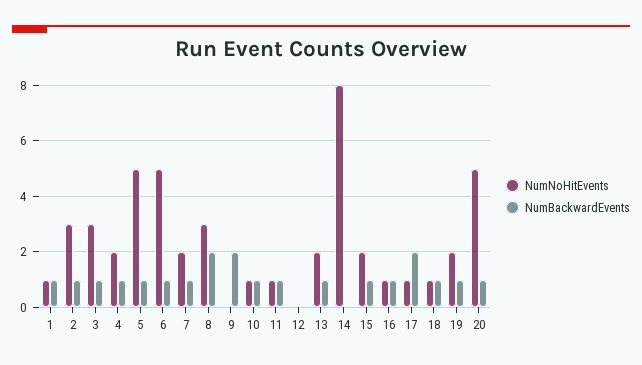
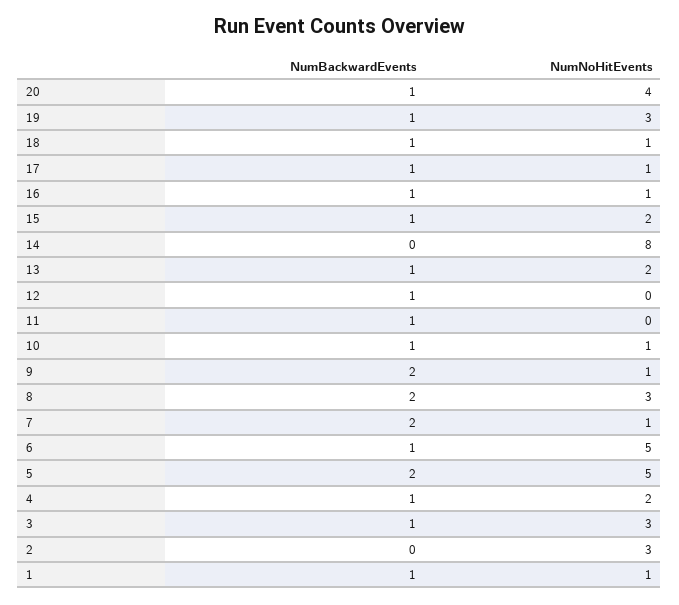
NumBackwardEvents, 2: 1 -> 0
NumBackwardEvents, 5: 1 -> 2
NumNoHitEvents, 7: 2 -> 1
NumBackwardEvents, 7: 1 -> 2
NumNoHitEvents, 9: 0 -> 1
NumNoHitEvents, 11: 1 -> 0
NumBackwardEvents, 12: 0 -> 1
NumBackwardEvents, 17: 2 -> 1
NumNoHitEvents, 19: 2 -> 3
NumNoHitEvents, 20: 5 -> 4

